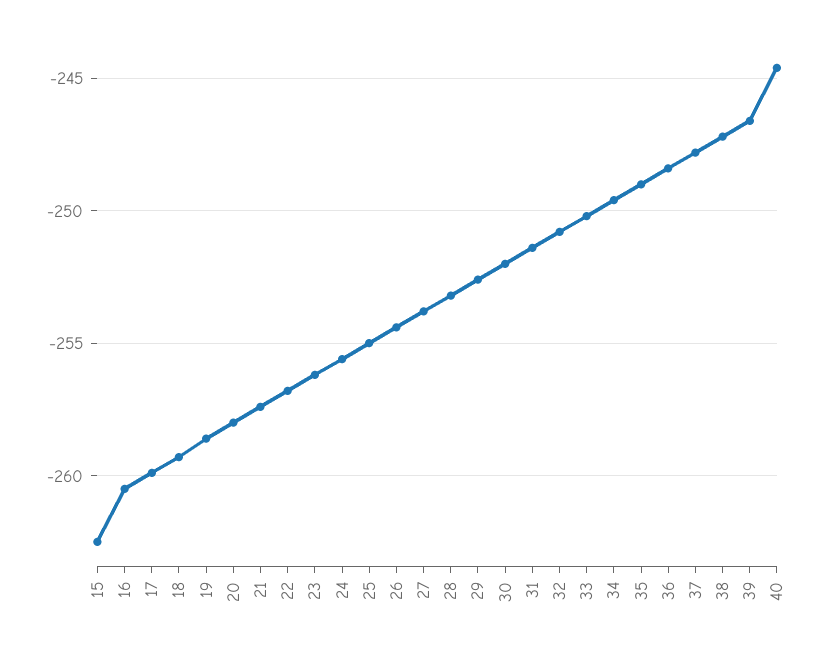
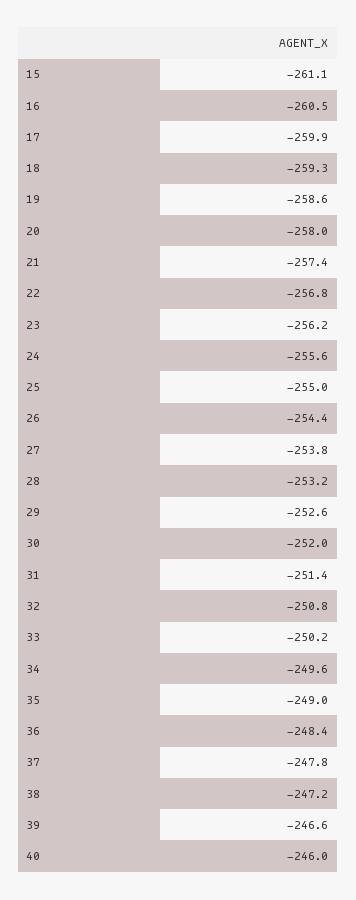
15: -262.5 -> -261.1
40: -244.5 -> -246

